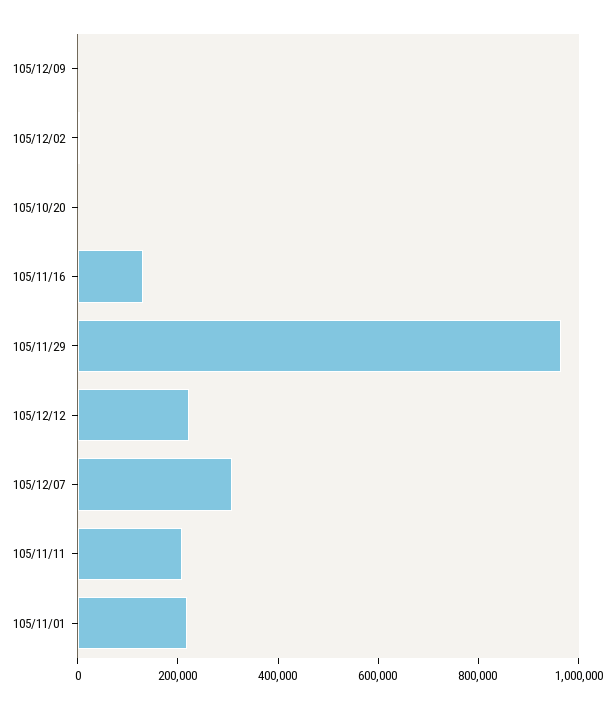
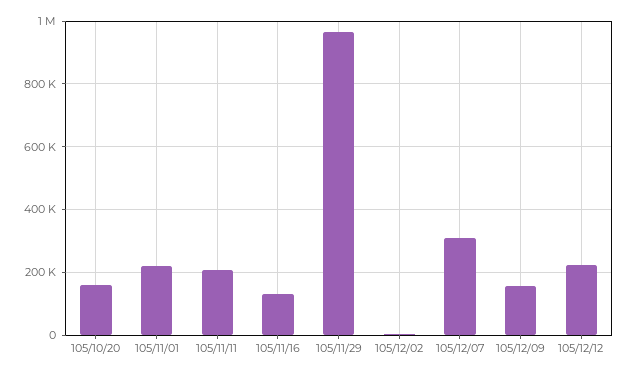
105/12/09: 0 -> 160000
105/10/20: 0 -> 160000

